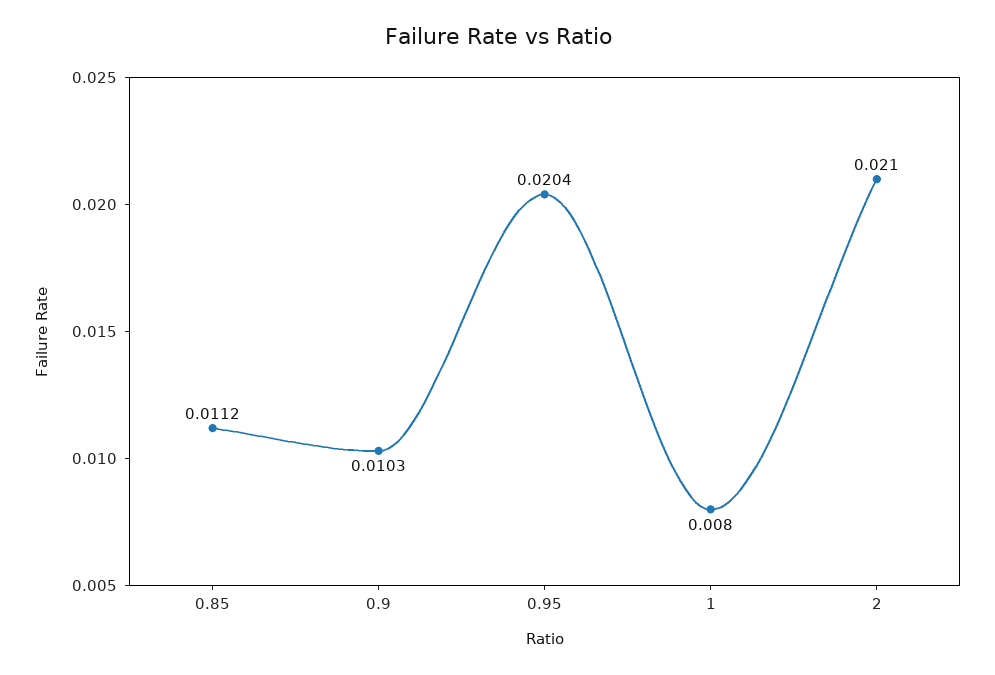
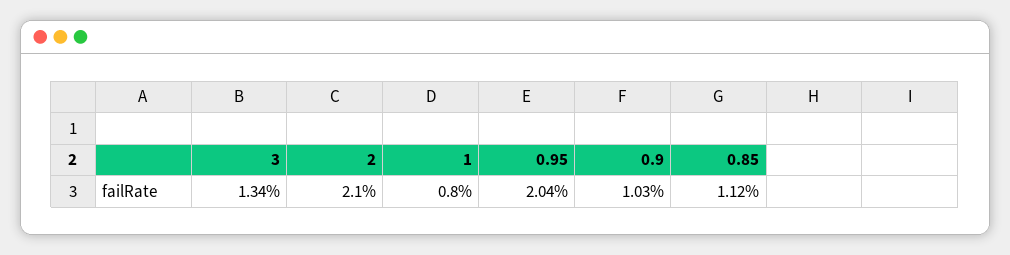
3: none -> 0.0134

